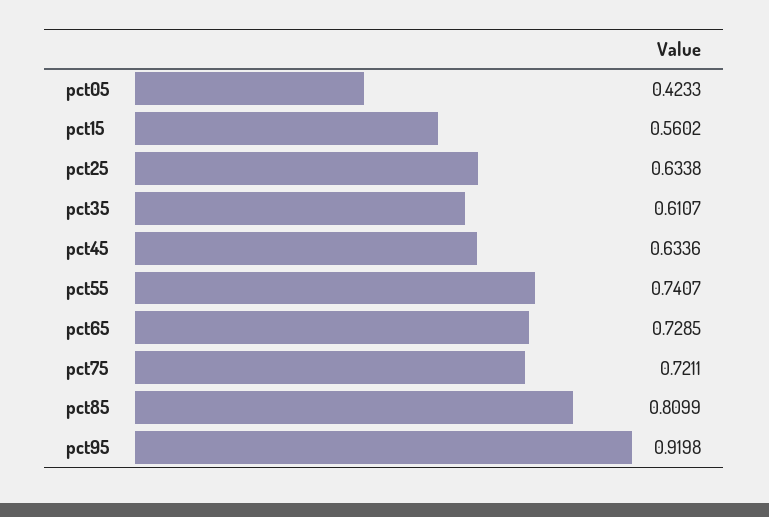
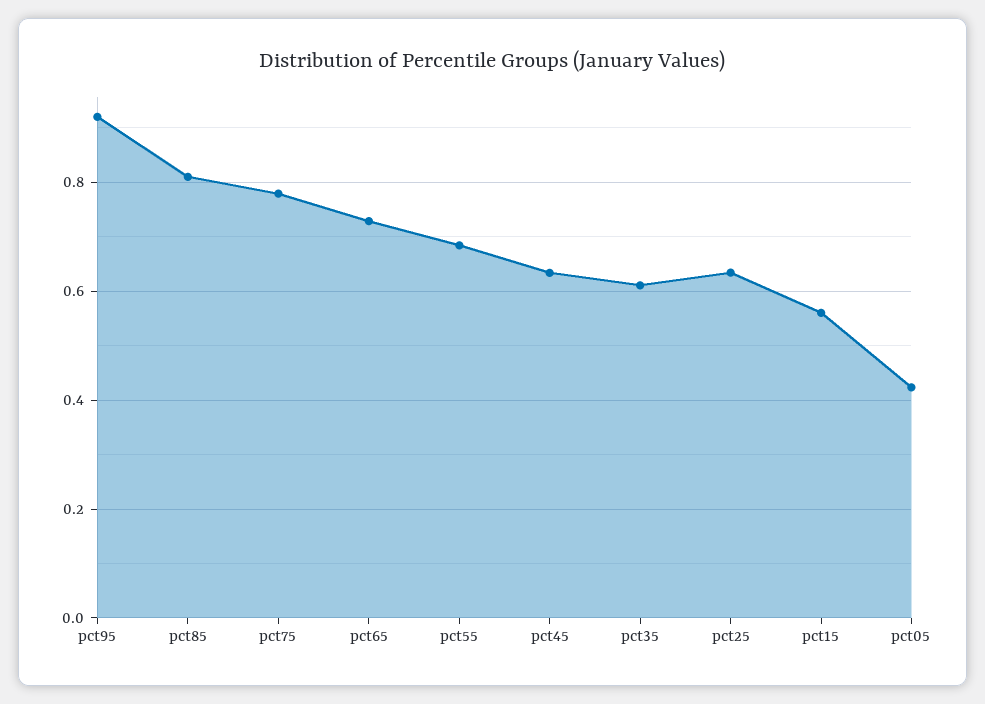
pct55: 0.7407 -> 0.68
pct75: 0.7211 -> 0.78

